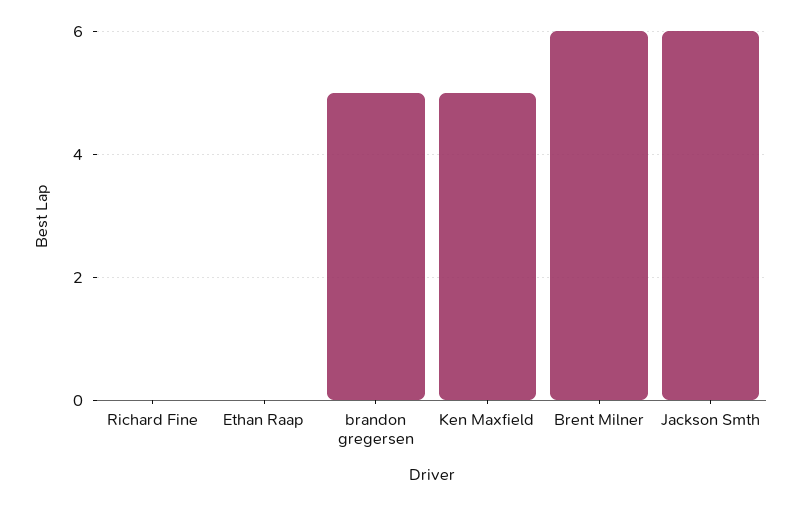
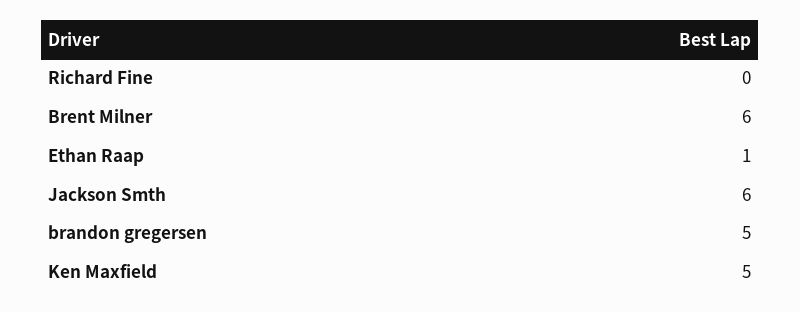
Ethan Raap: 0 -> 1

